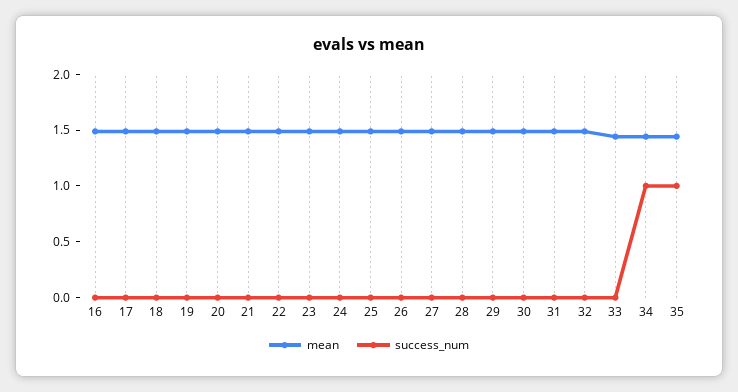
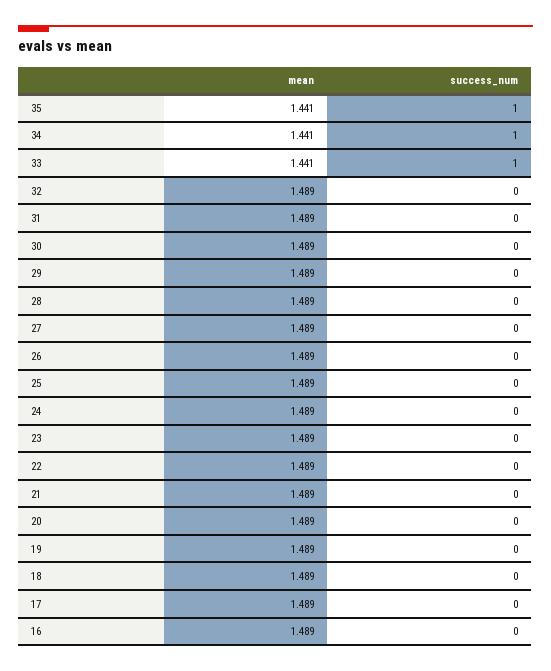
success_num, 33: 0 -> 1

